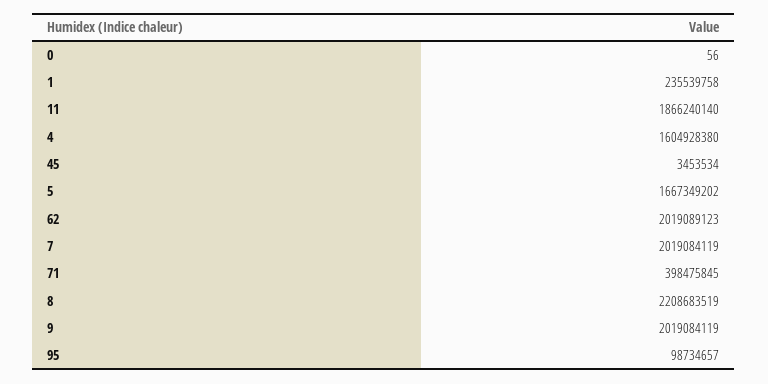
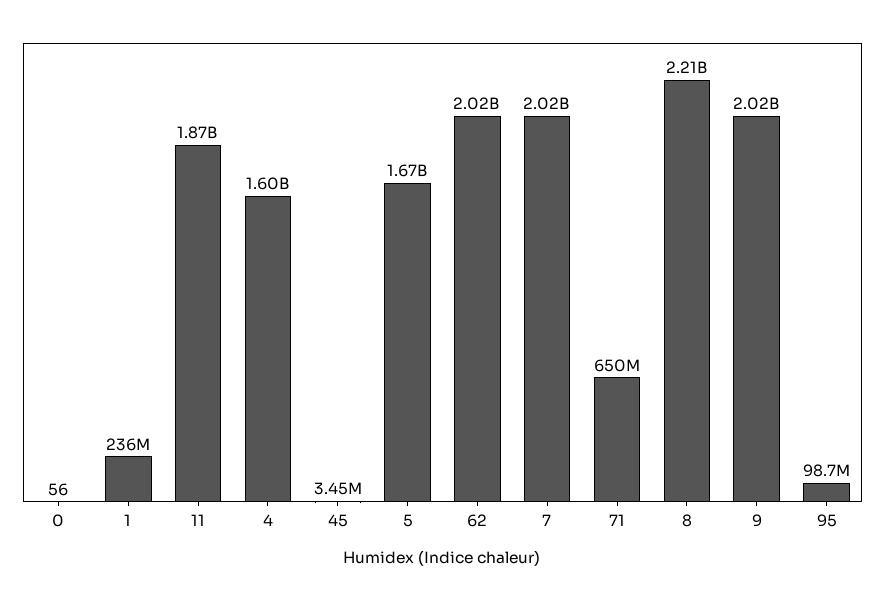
71: 398475845 -> 650000000

